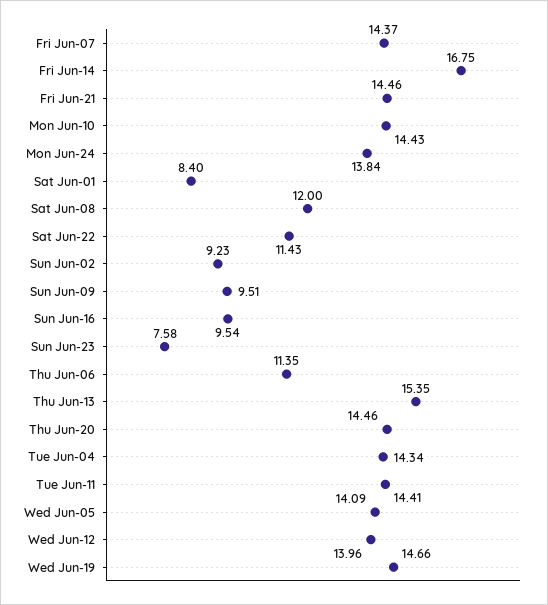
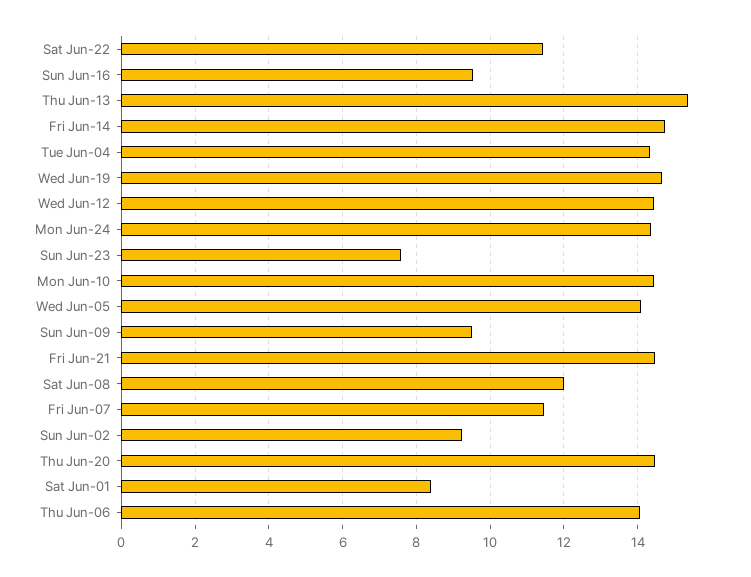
Fri Jun-07: 14.37 -> 11.4
Fri Jun-14: 16.75 -> 14.8
Mon Jun-24: 13.84 -> 14.4
Thu Jun-06: 11.35 -> 14
Tue Jun-11: 14.41 -> none
Wed Jun-12: 13.96 -> 14.4

